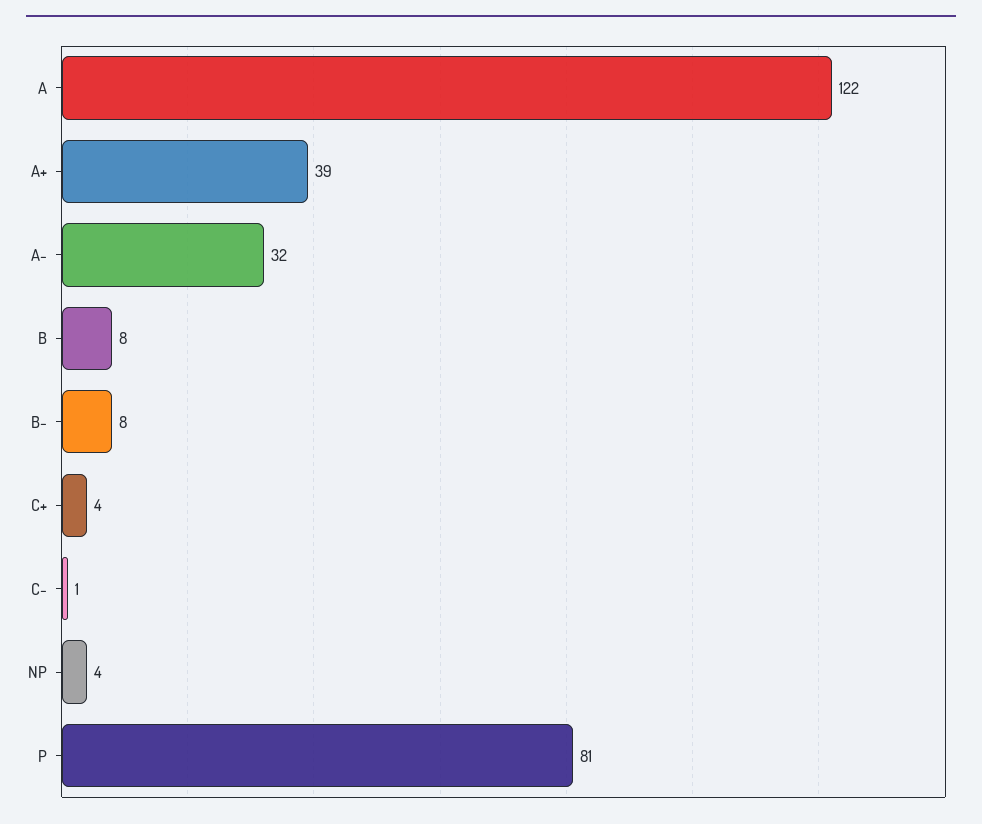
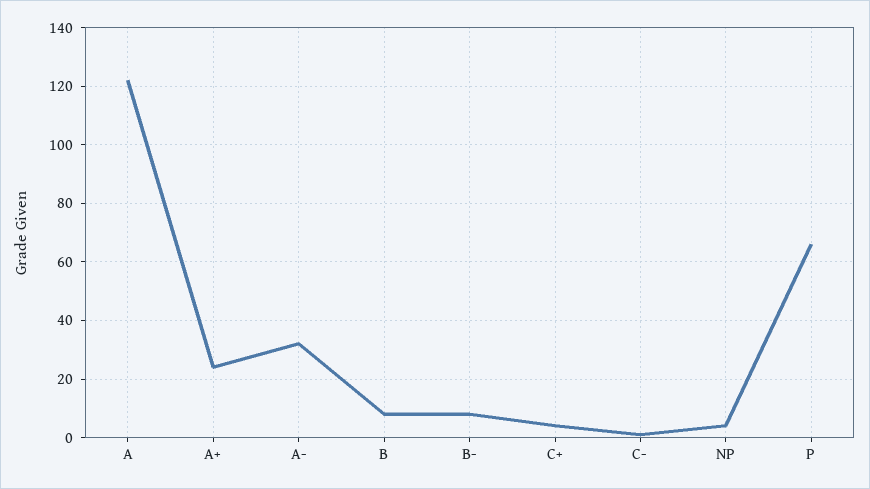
A+: 39 -> 25
P: 81 -> 65

